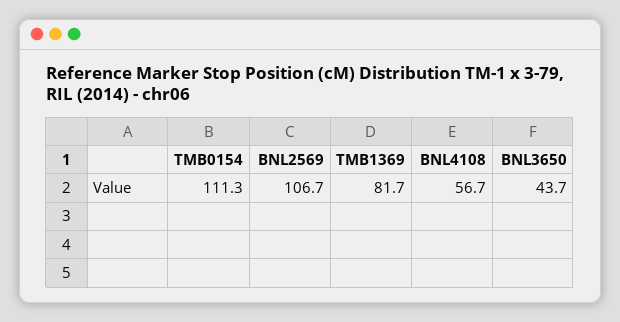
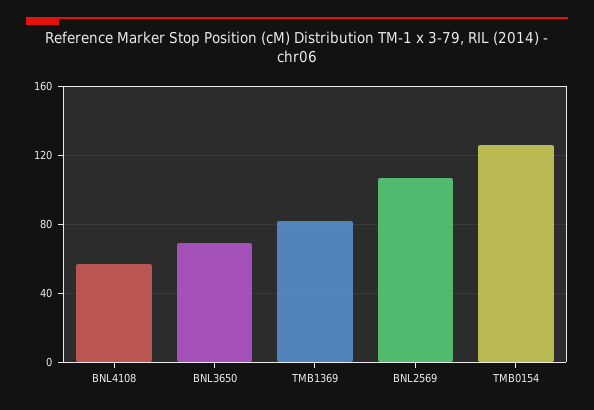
TMB0154: 111.3 -> 125
BNL3650: 43.7 -> 70

